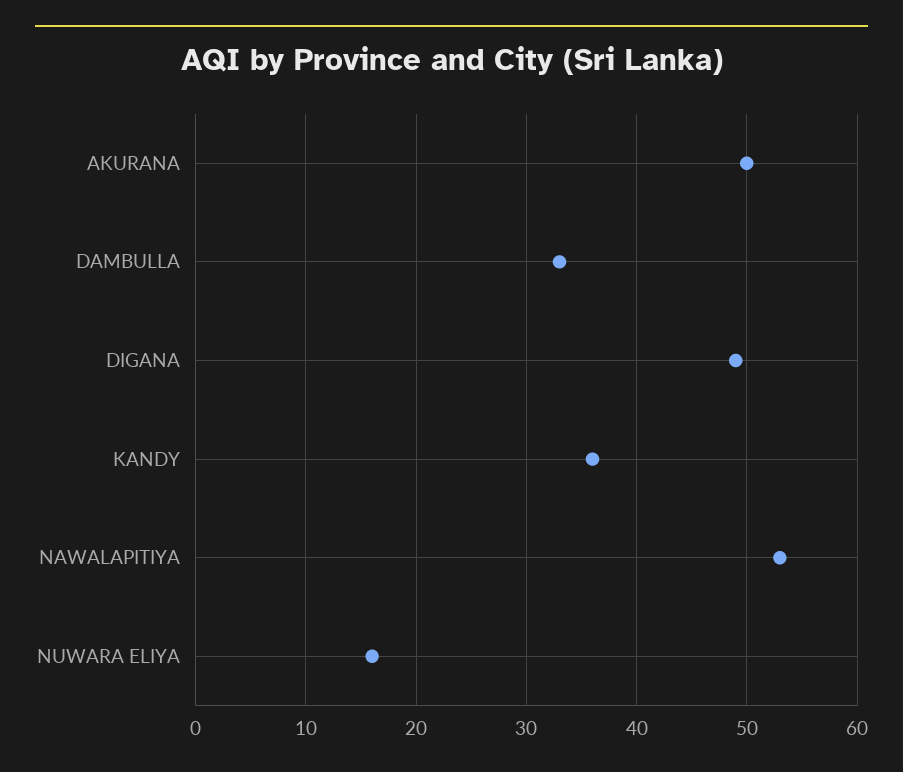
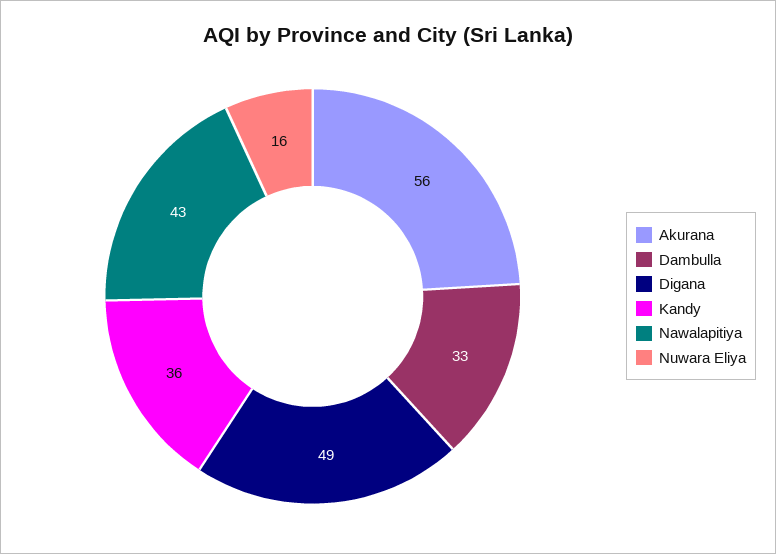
AKURANA: 50 -> 56
NAWALAPITIYA: 53 -> 43

